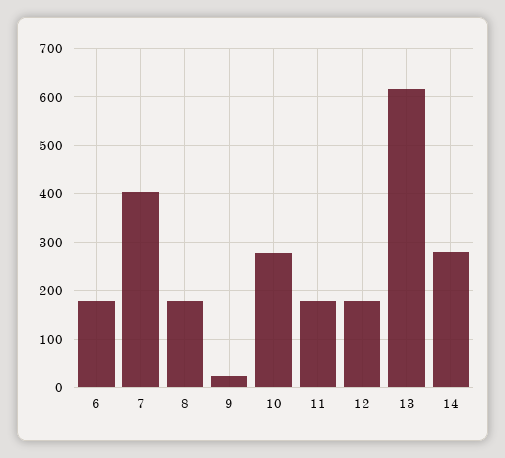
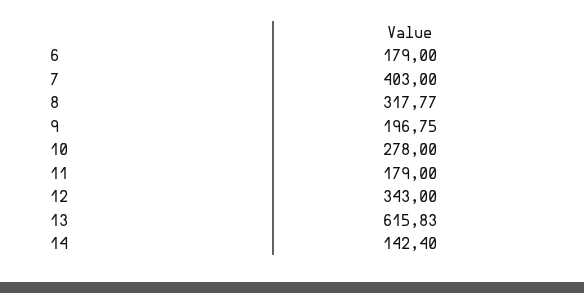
8: 180 -> 317.77
9: 20 -> 196.75
12: 180 -> 343
14: 280 -> 142.4

